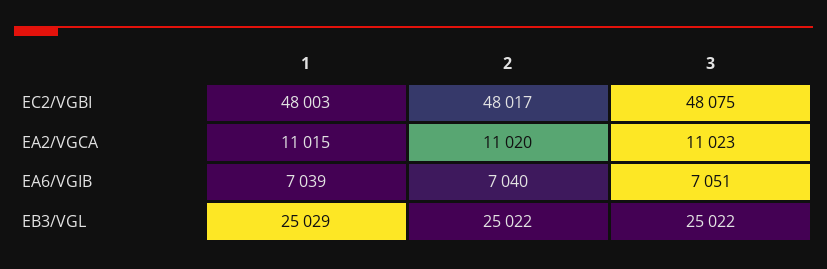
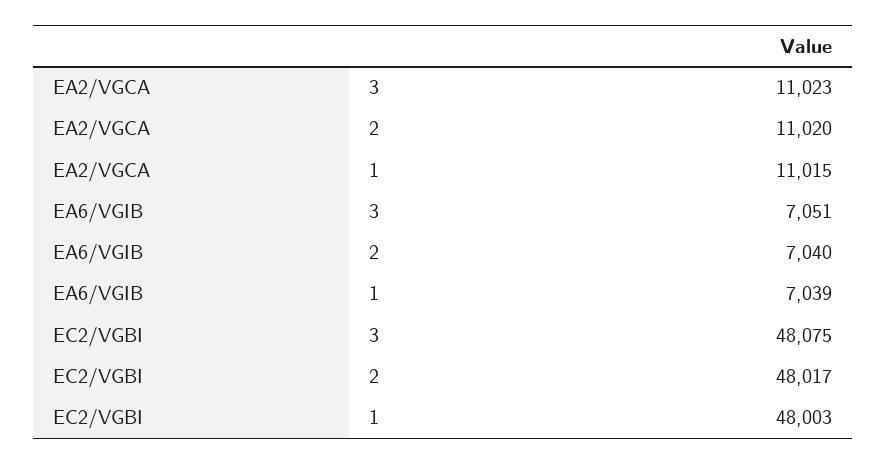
1, EB3/VGL: 25029 -> none
2, EB3/VGL: 25022 -> none
3, EB3/VGL: 25022 -> none

